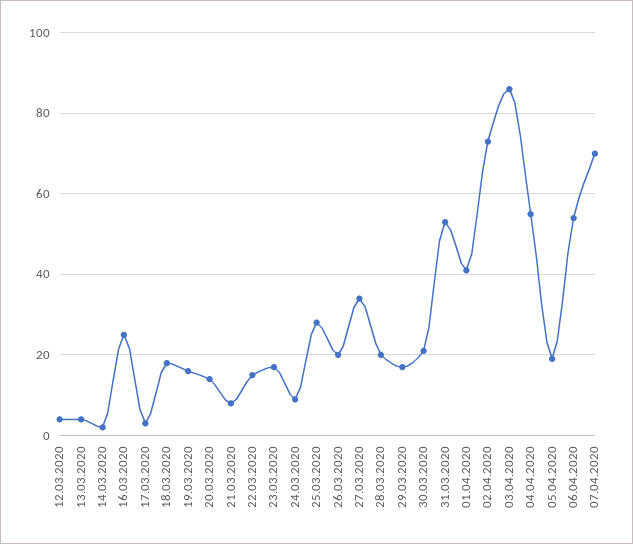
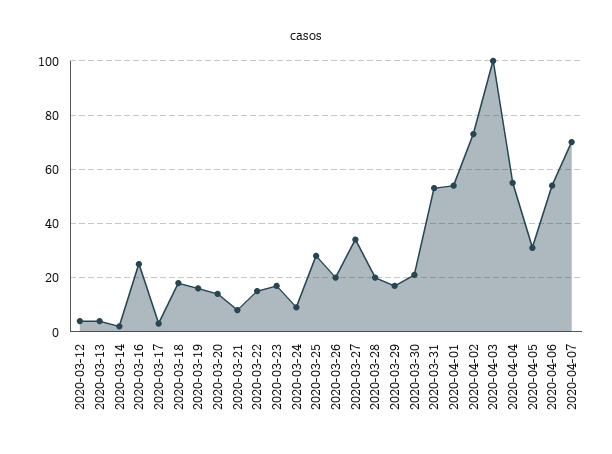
01.04.2020: 40 -> 55
03.04.2020: 85 -> 100
05.04.2020: 20 -> 30

